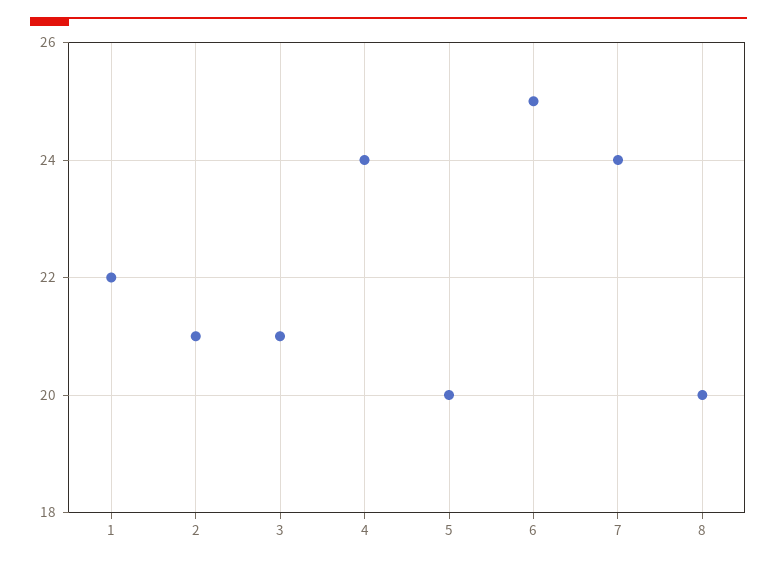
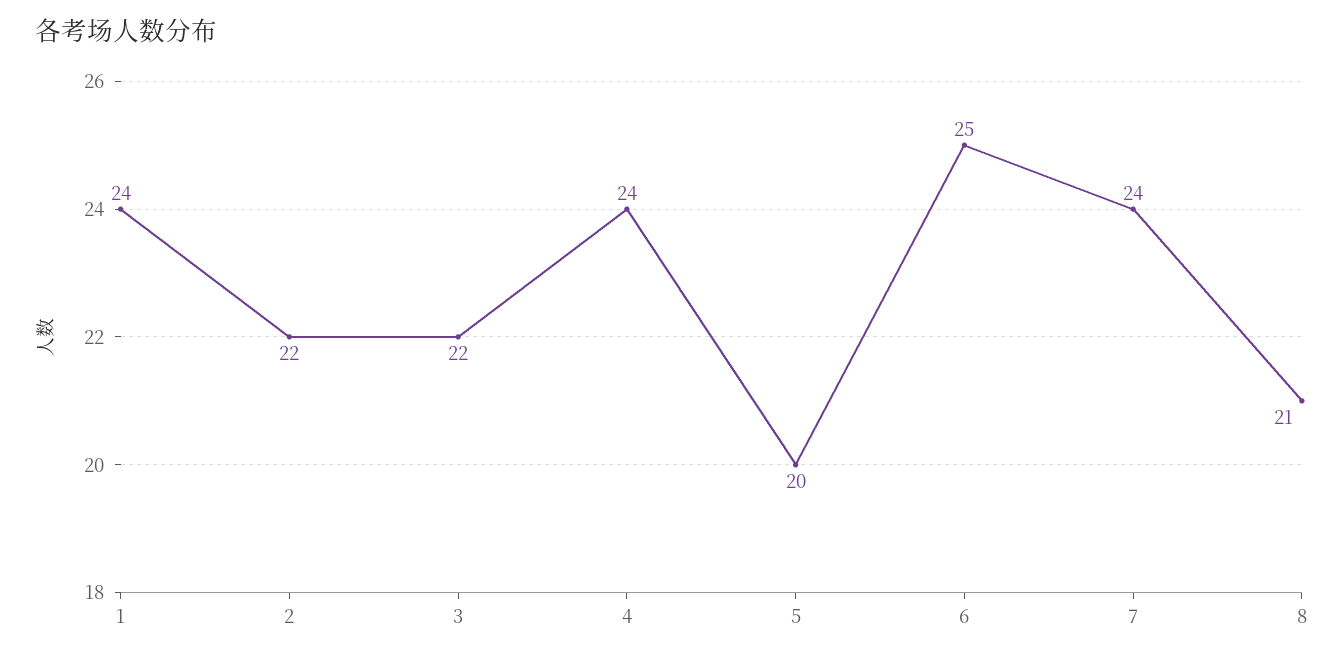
1: 22 -> 24
2: 21 -> 22
3: 21 -> 22
8: 20 -> 21

